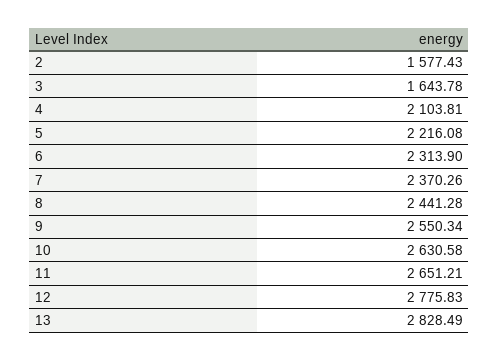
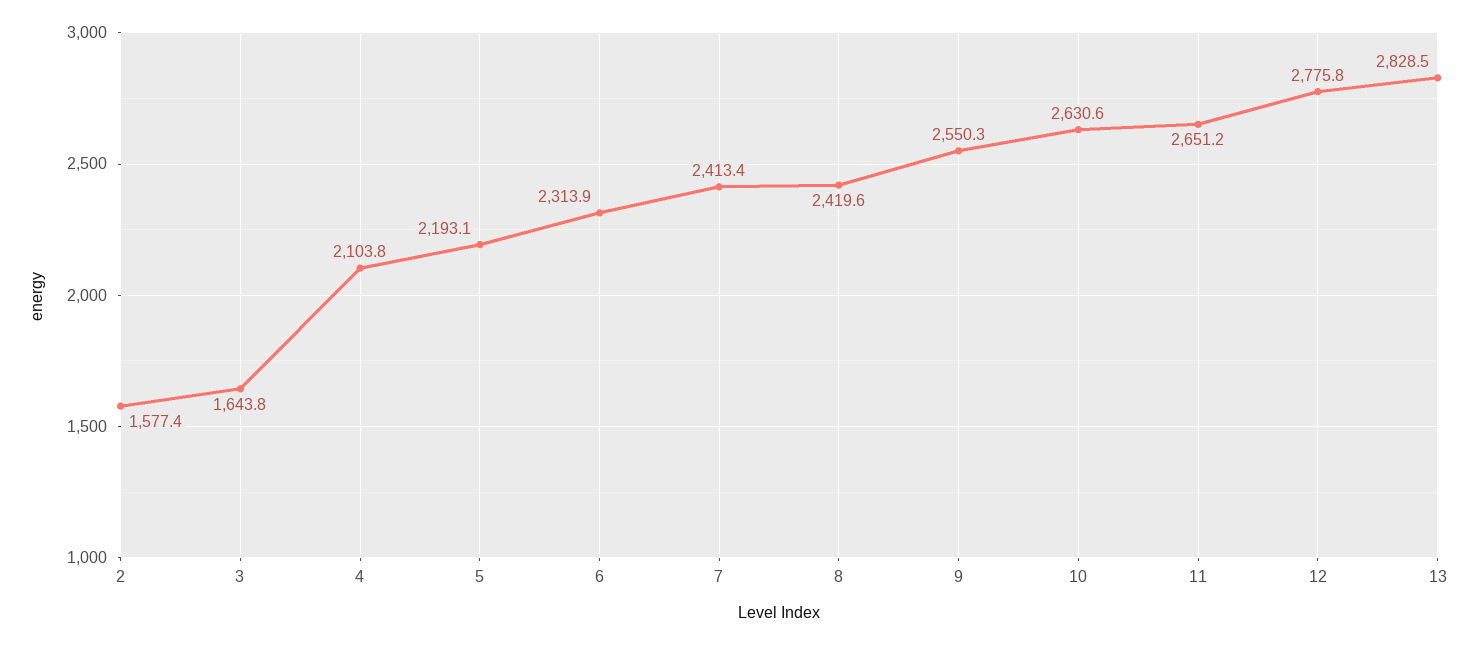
5: 2216.08 -> 2193.1
7: 2370.26 -> 2413.4
8: 2441.28 -> 2419.6

